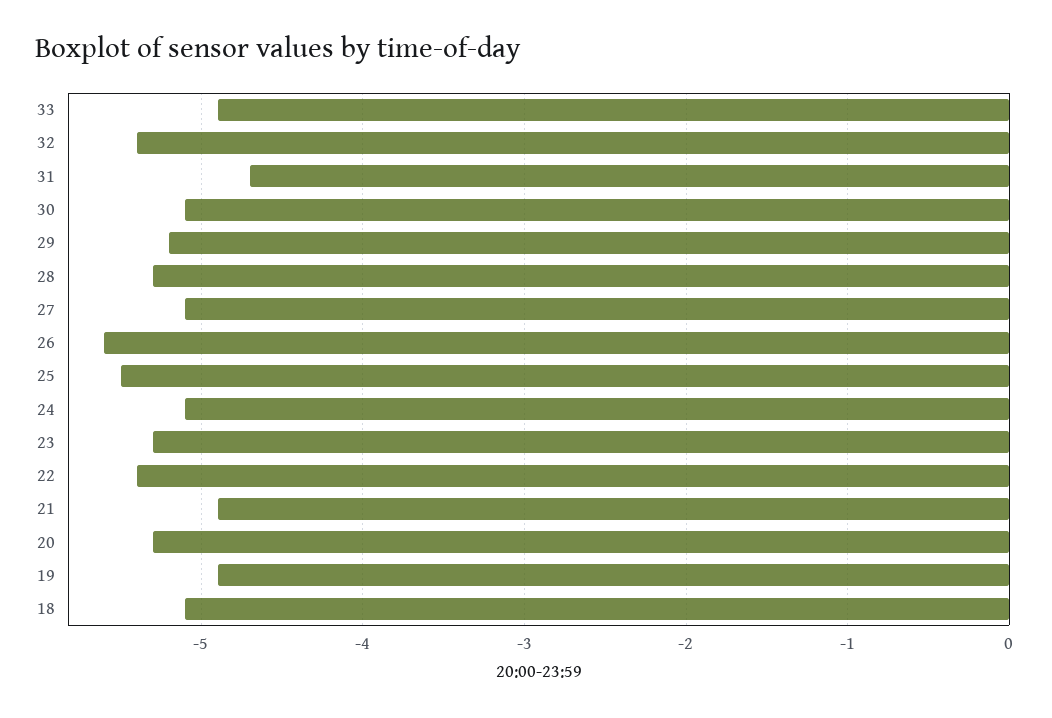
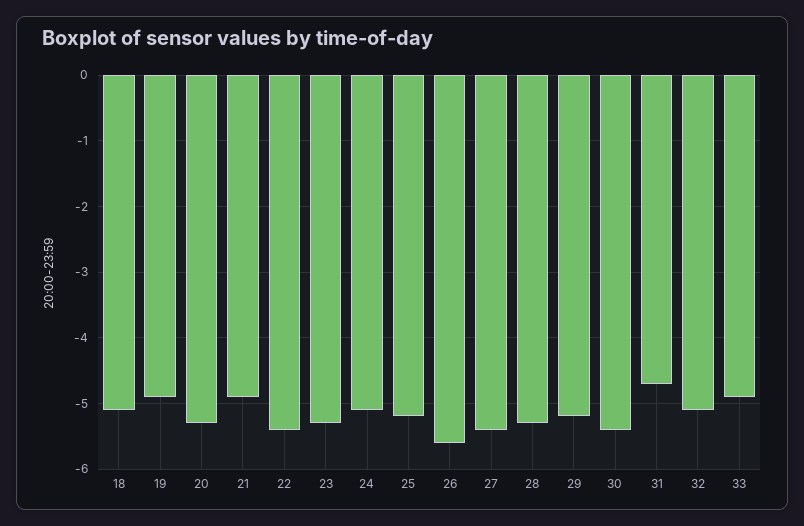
32: -5.4 -> -5.1
30: -5.1 -> -5.4
27: -5.1 -> -5.4
25: -5.5 -> -5.2

